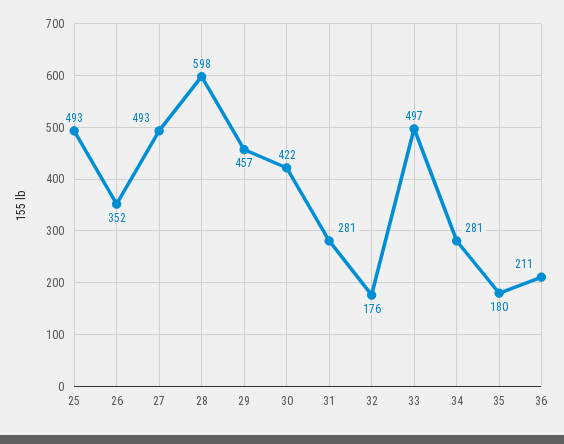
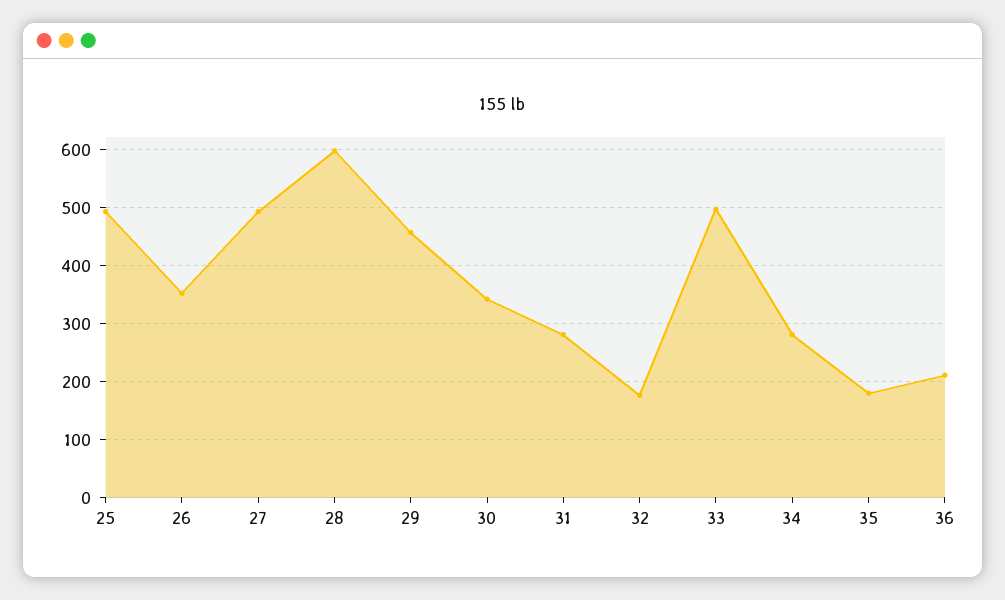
30: 422 -> 340

